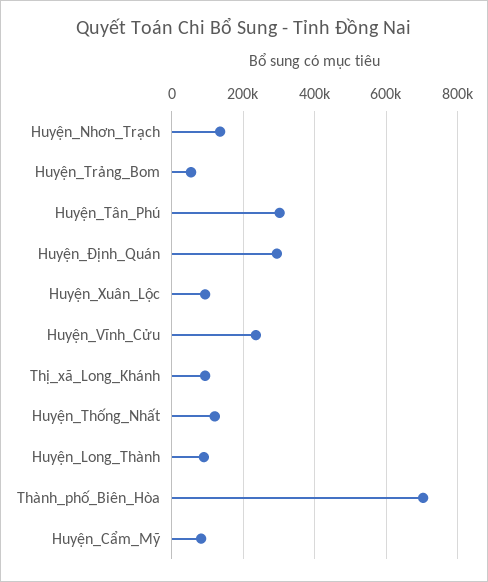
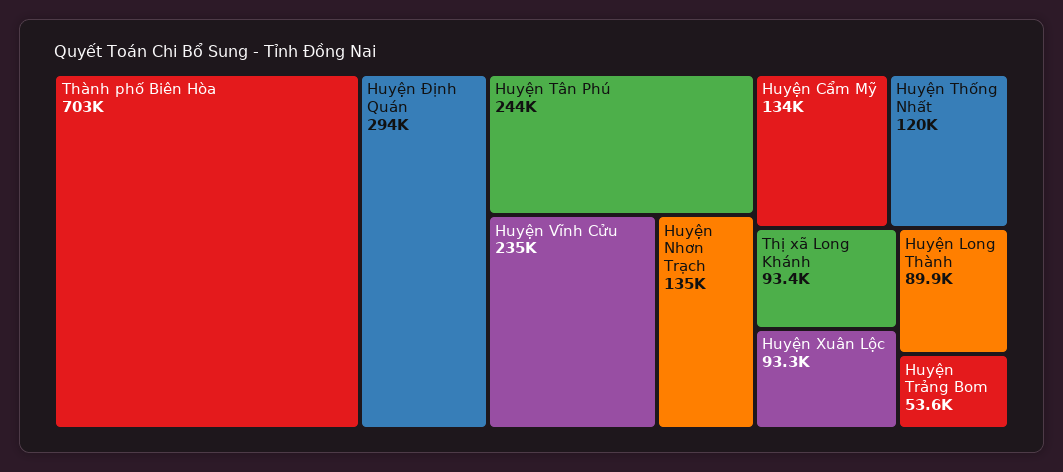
Huyện_Tân_Phú: 300000 -> 244000
Huyện_Cẩm_Mỹ: 80000 -> 134000

